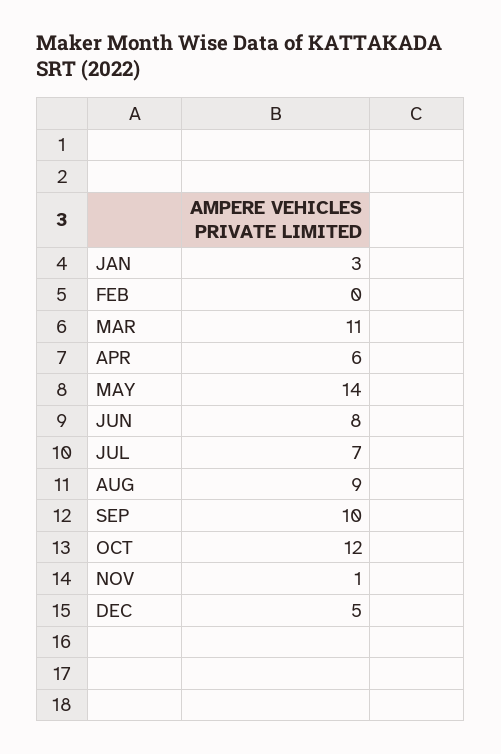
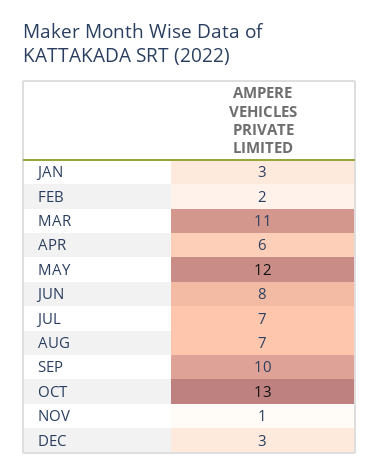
FEB: 0 -> 2
MAY: 14 -> 12
AUG: 9 -> 7
OCT: 12 -> 13
DEC: 5 -> 3

